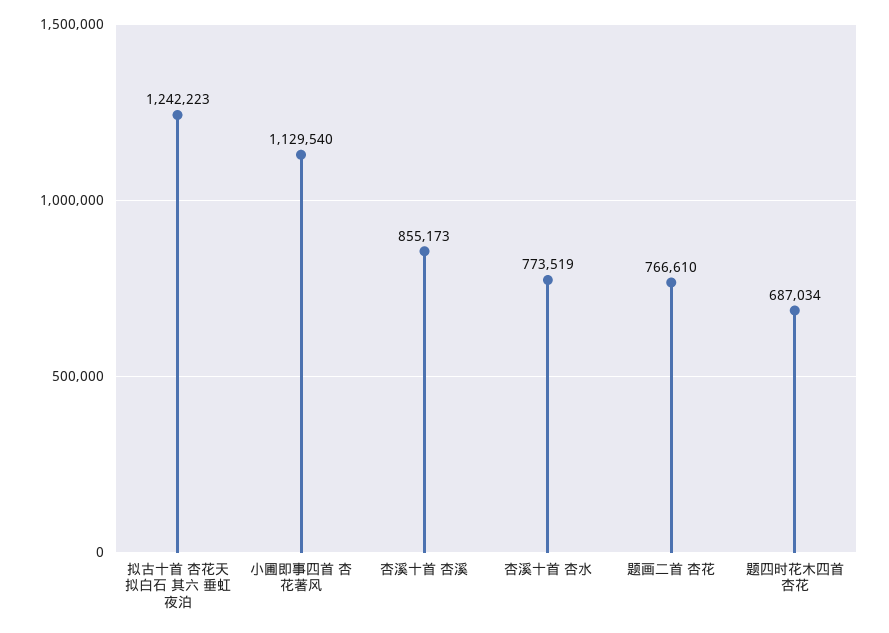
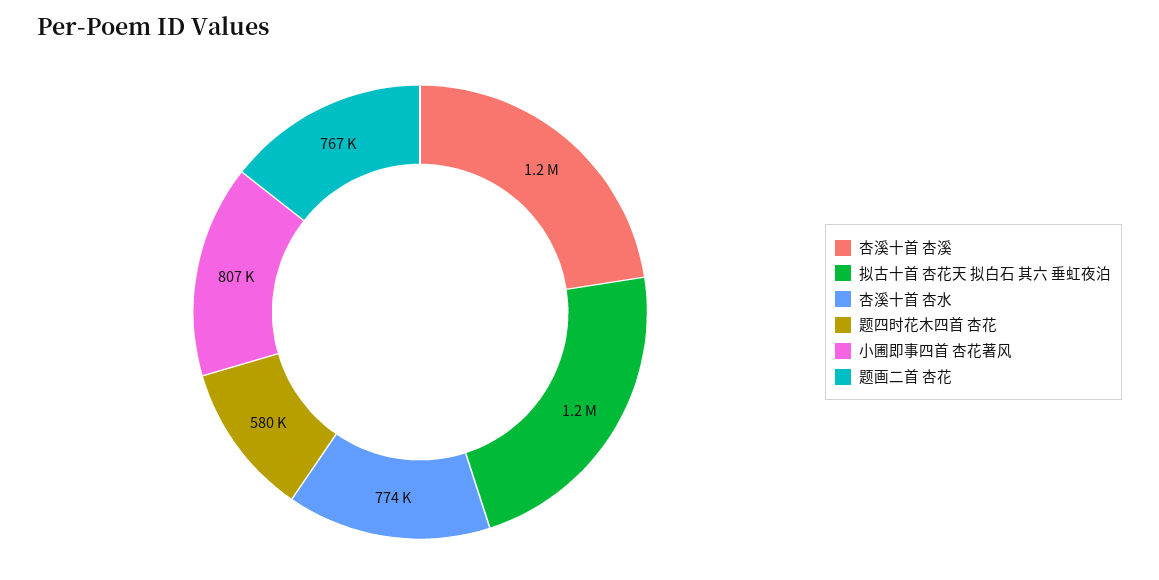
小圃即事四首 杏花著风: 1129540 -> 807000
杏溪十首 杏溪: 855173 -> 1200000
题四时花木四首 杏花: 687034 -> 580000

